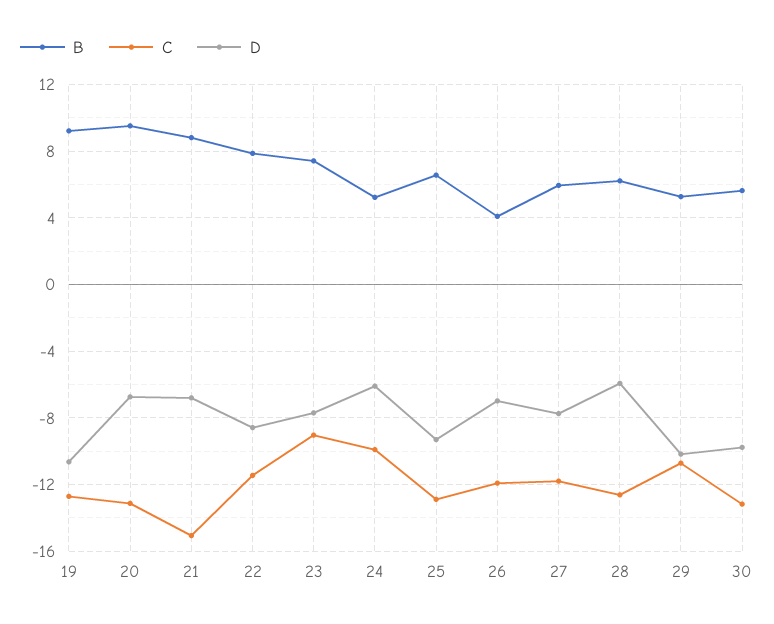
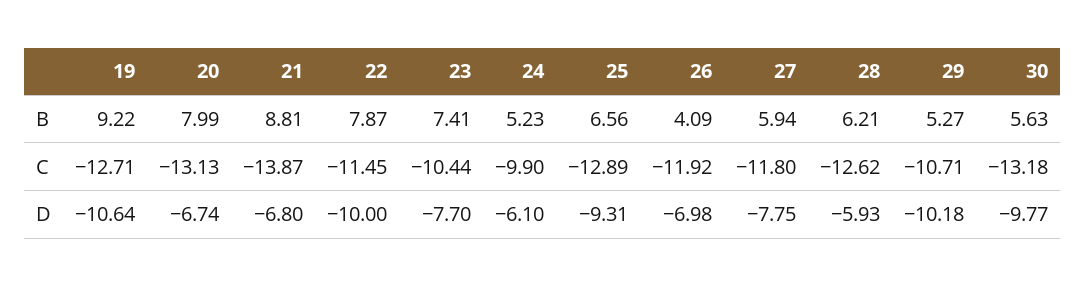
B, 20: 9.5 -> 7.99
C, 21: -15 -> -13.87
D, 22: -8.5 -> -10
C, 23: -9 -> -10.44

